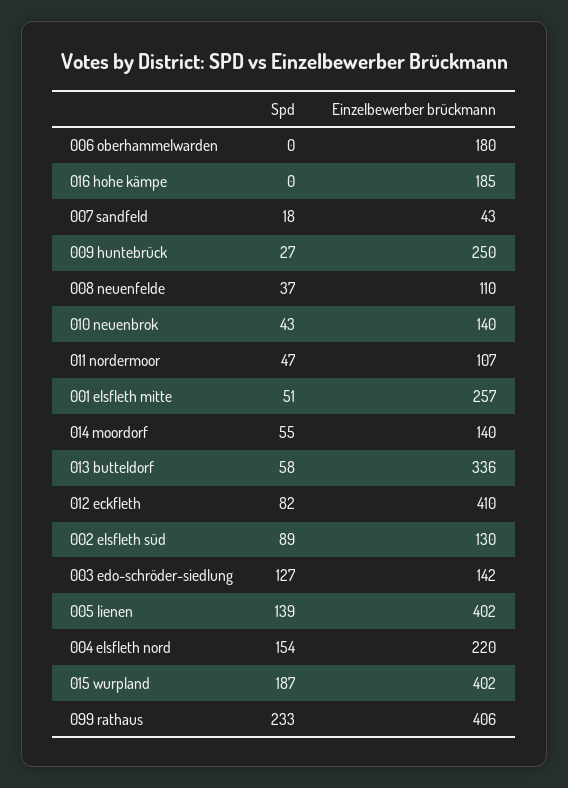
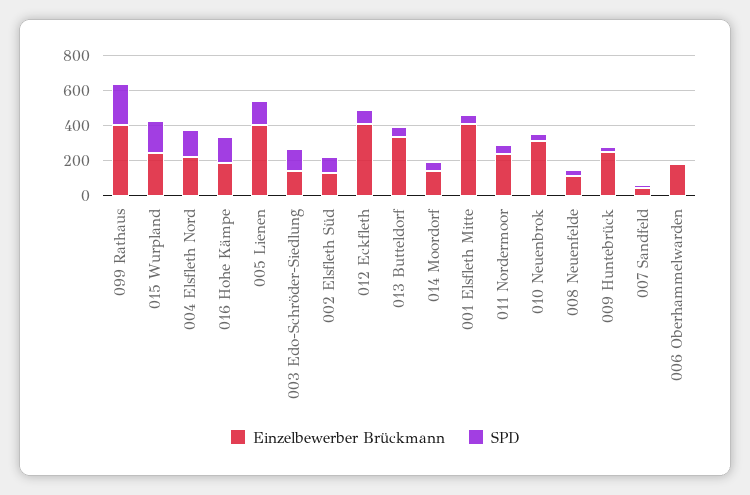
Spd, 016 hohe kämpe: 0 -> 150
Einzelbewerber brückmann, 010 neuenbrok: 140 -> 300
Einzelbewerber brückmann, 011 nordermoor: 107 -> 250
Einzelbewerber brückmann, 001 elsfleth mitte: 257 -> 400
Einzelbewerber brückmann, 015 wurpland: 402 -> 250

